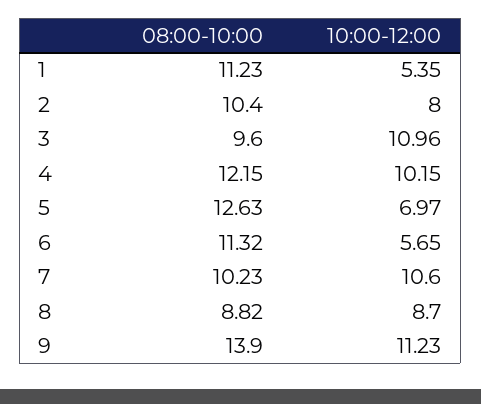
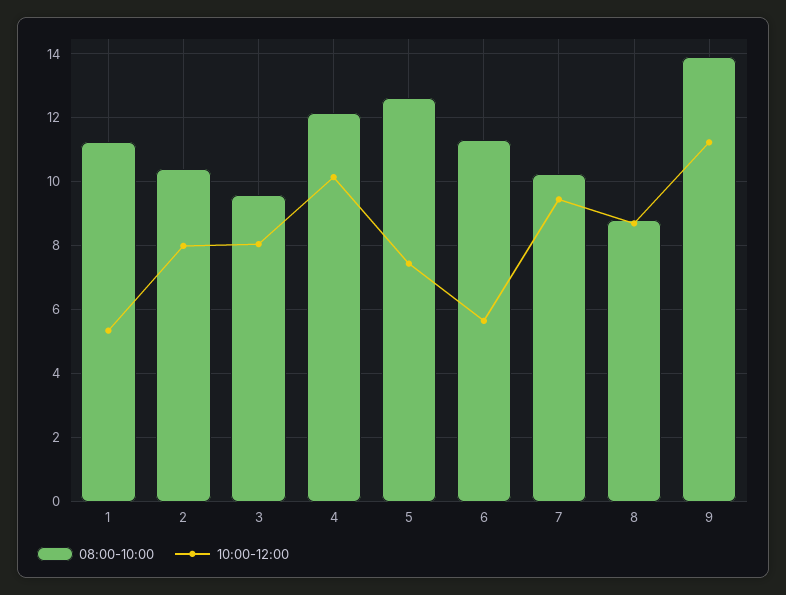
10:00-12:00, 3: 10.96 -> 8
10:00-12:00, 5: 6.97 -> 7.4
10:00-12:00, 7: 10.6 -> 9.4

